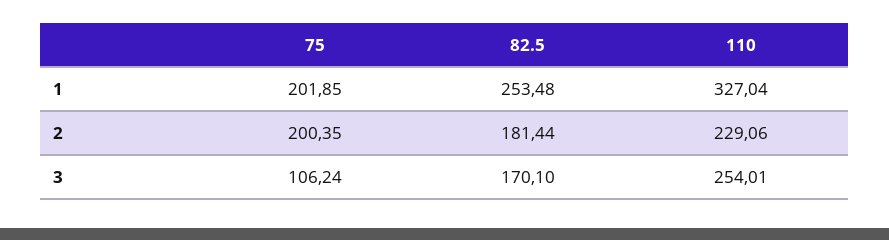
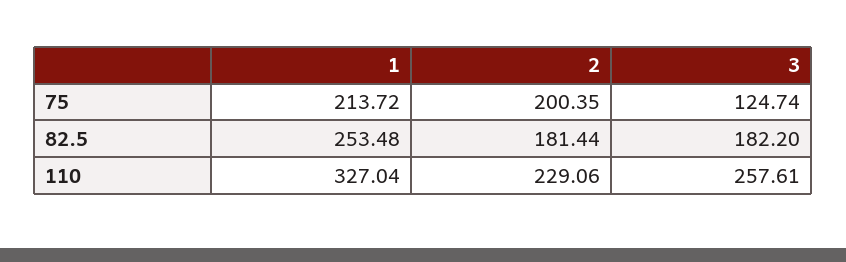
75, 1: 201.85 -> 213.72
75, 3: 106.24 -> 124.74
82.5, 3: 170.1 -> 182.2
110, 3: 254.01 -> 257.61

